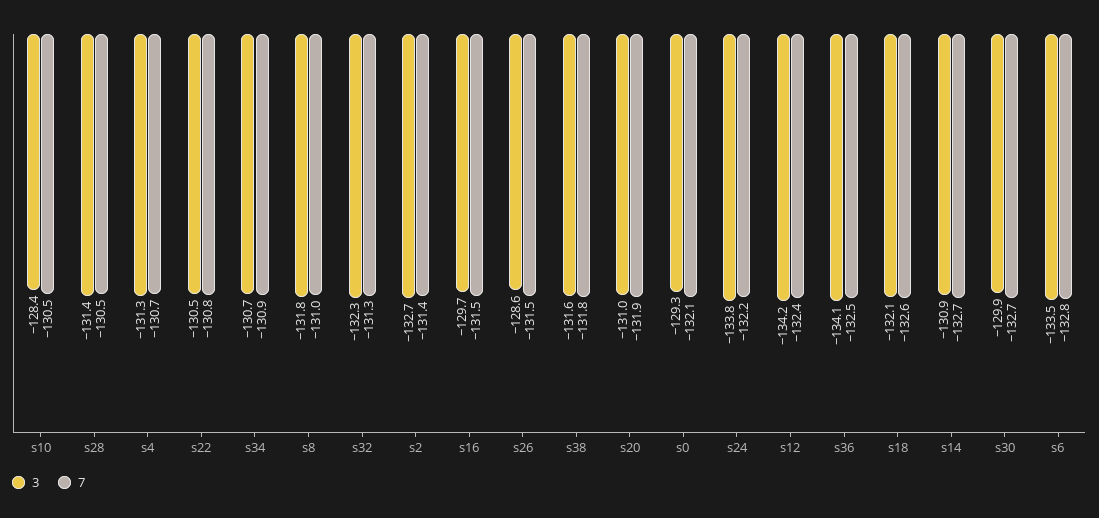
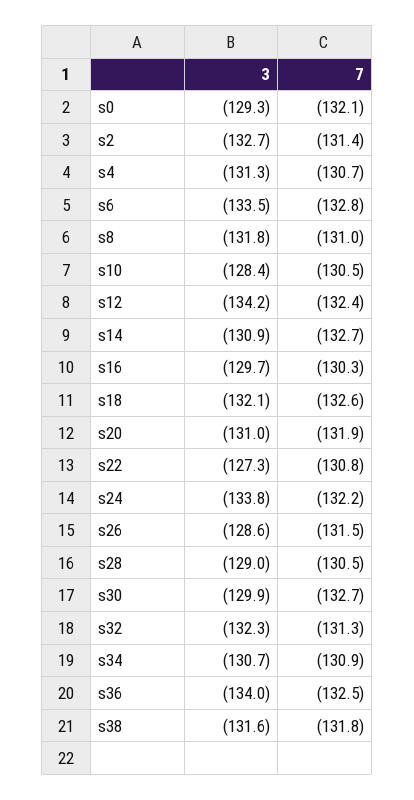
3, s28: -131.4 -> -129
3, s22: -130.5 -> -127.3
7, s16: -131.5 -> -130.3
3, s36: -134.1 -> -134

